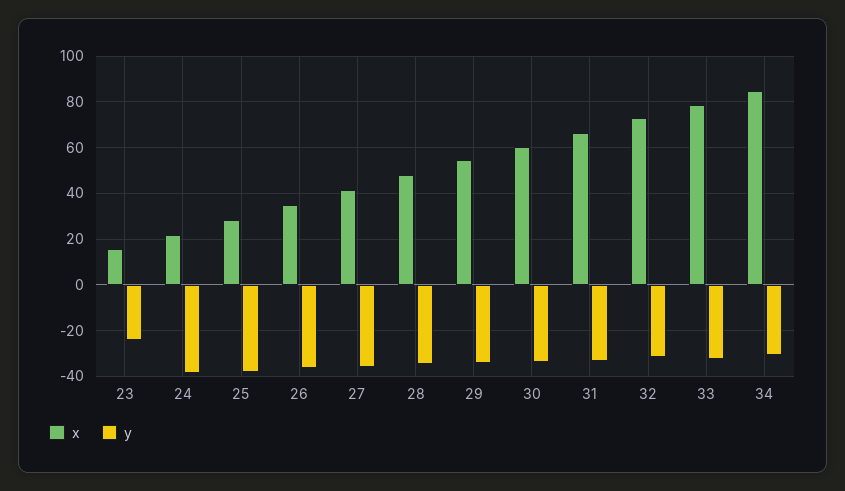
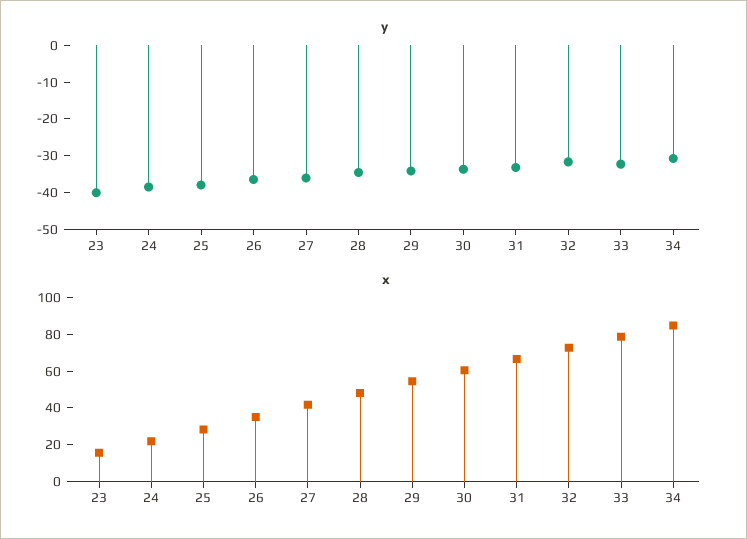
y, 23: -25 -> -40

